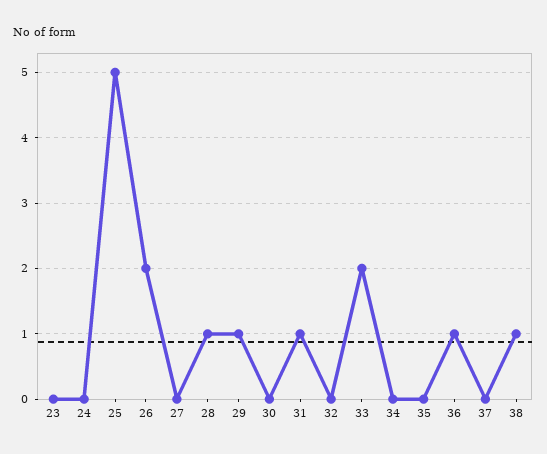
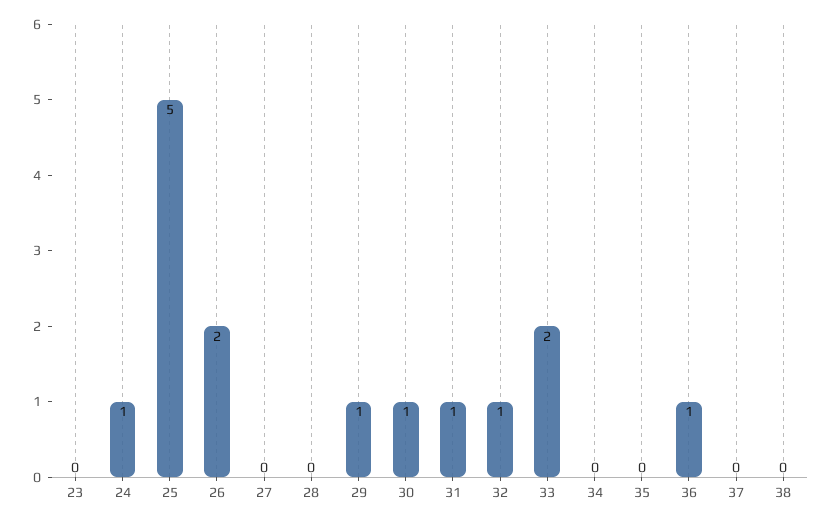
24: 0 -> 1
28: 1 -> 0
30: 0 -> 1
32: 0 -> 1
38: 1 -> 0

